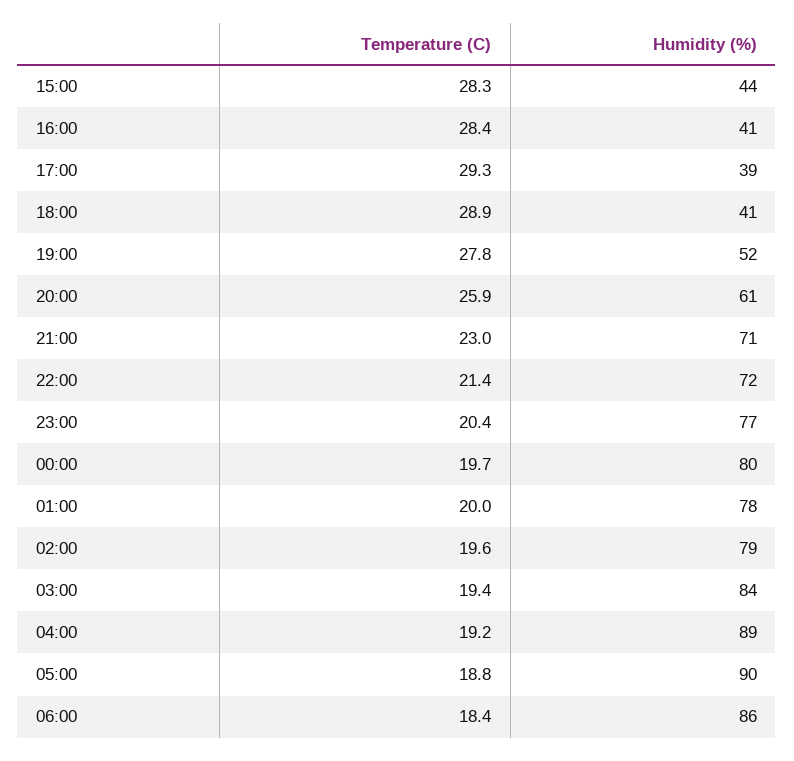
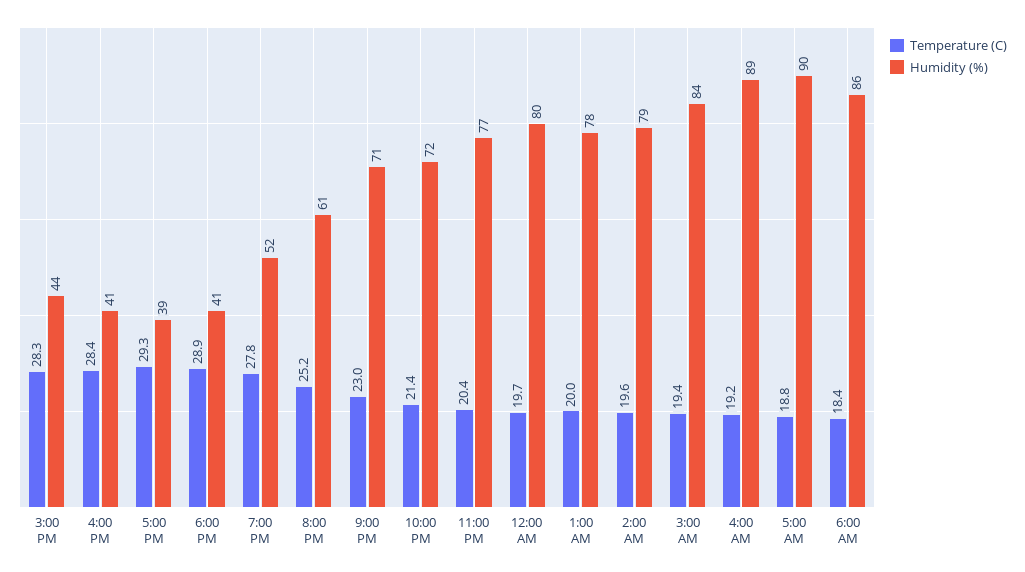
Temperature (C), 20:00: 25.9 -> 25.2

